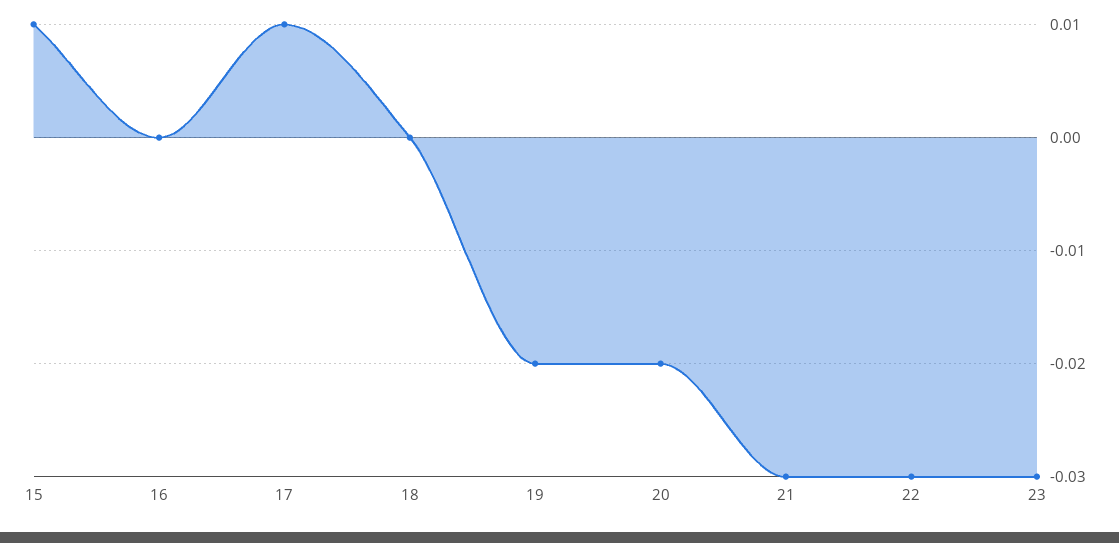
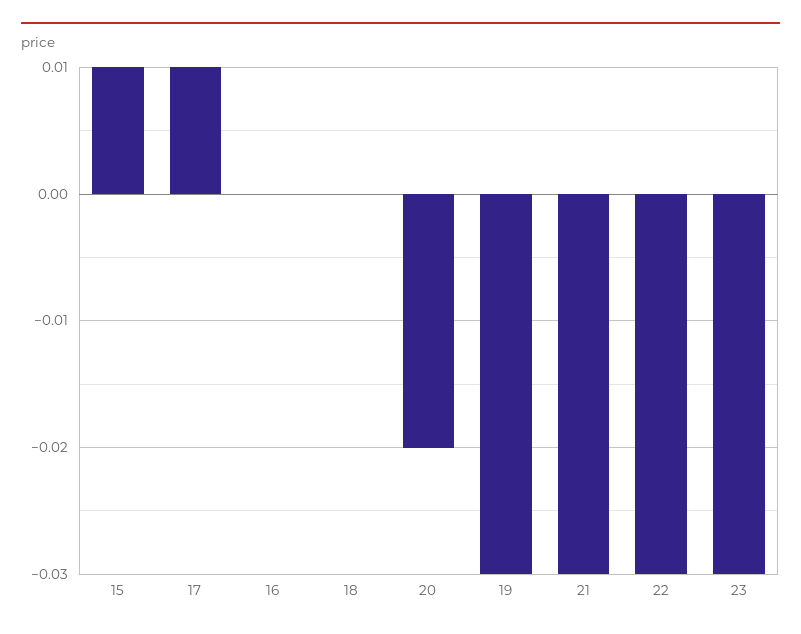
19: -0.02 -> -0.03

